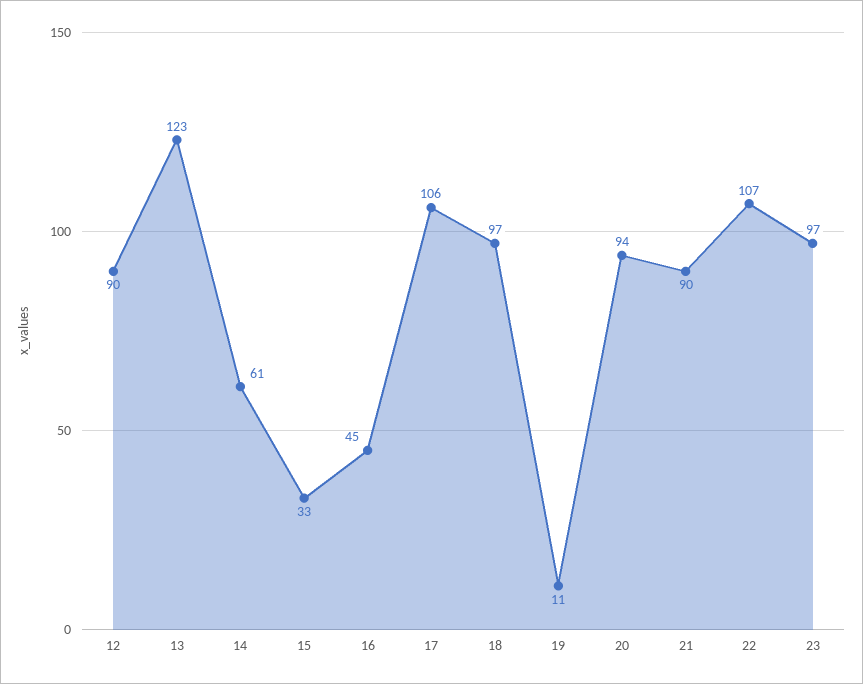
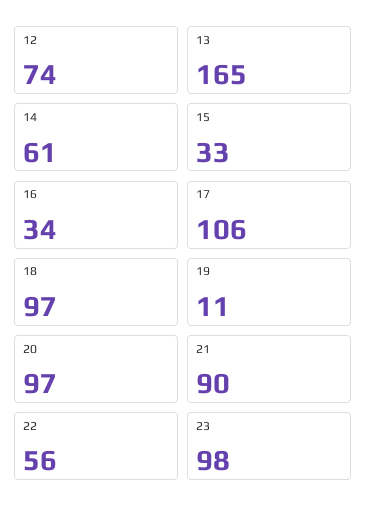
12: 90 -> 74
13: 123 -> 165
16: 45 -> 34
20: 94 -> 97
22: 107 -> 56
23: 97 -> 98

